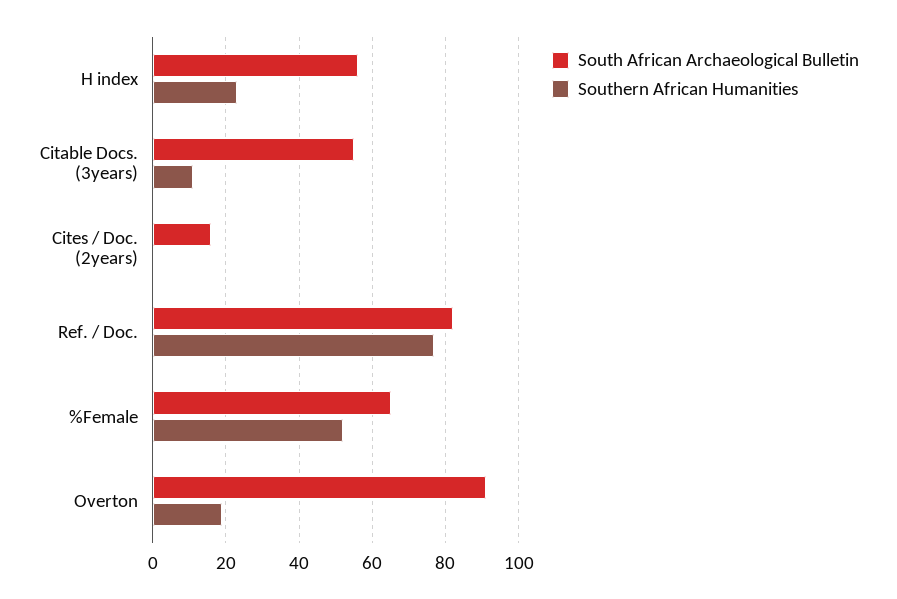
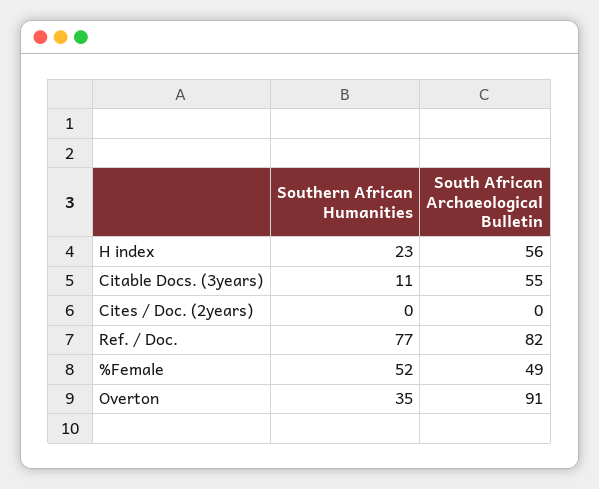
South African Archaeological Bulletin, Cites / Doc. (2years): 15 -> 0
South African Archaeological Bulletin, %Female: 65 -> 49
Southern African Humanities, Overton: 20 -> 35

